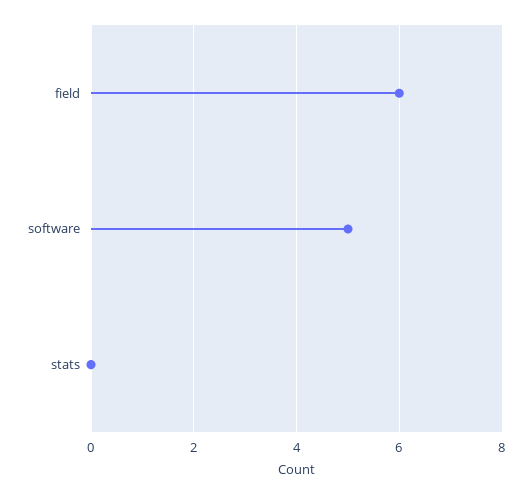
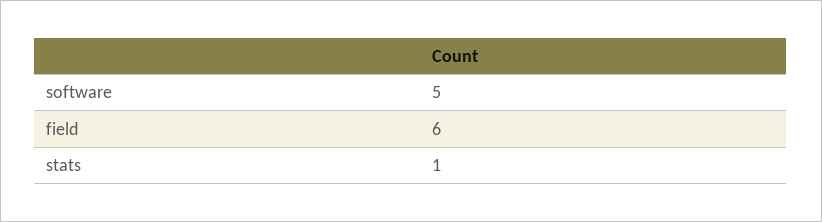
stats: 0 -> 1

